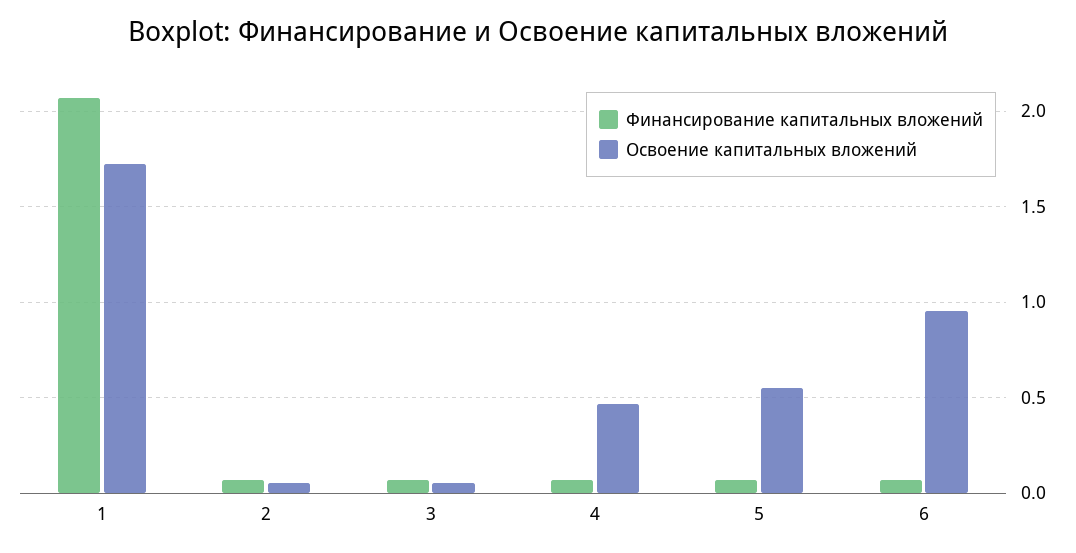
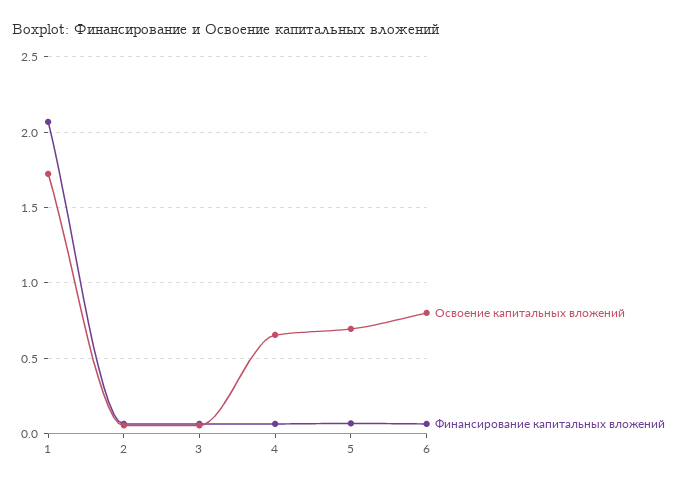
Освоение капитальных вложений, 4: 0.45 -> 0.65
Освоение капитальных вложений, 5: 0.55 -> 0.7
Освоение капитальных вложений, 6: 0.95 -> 0.8

